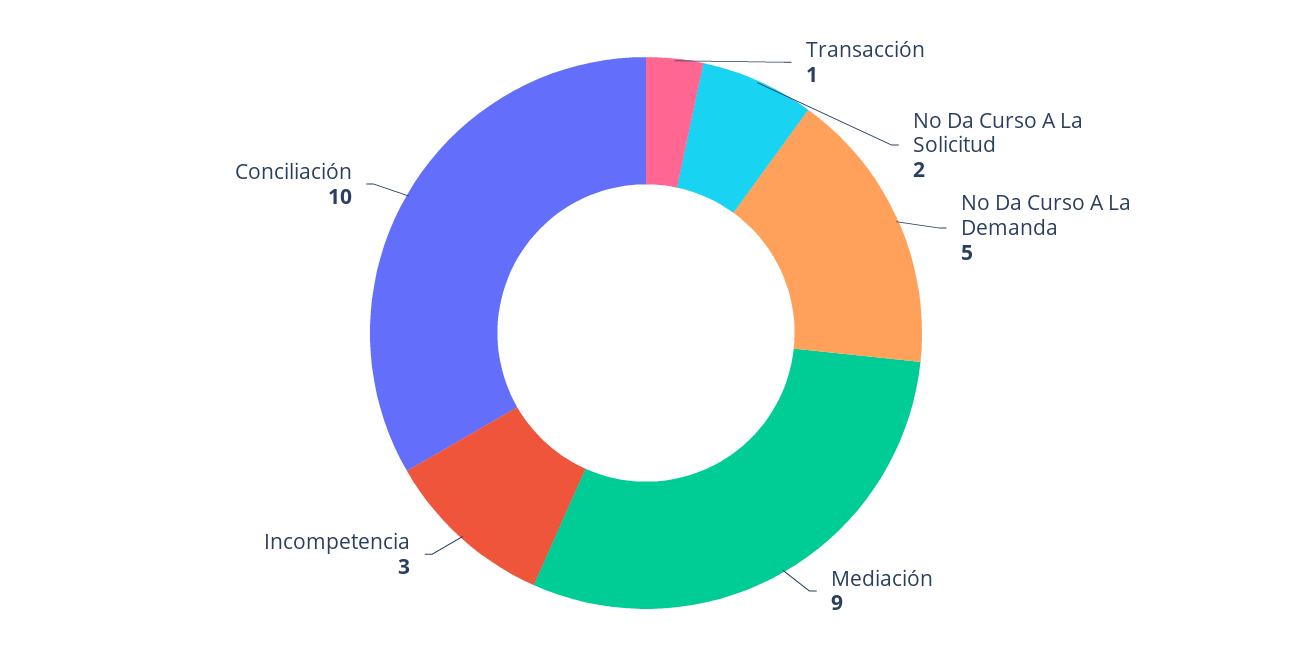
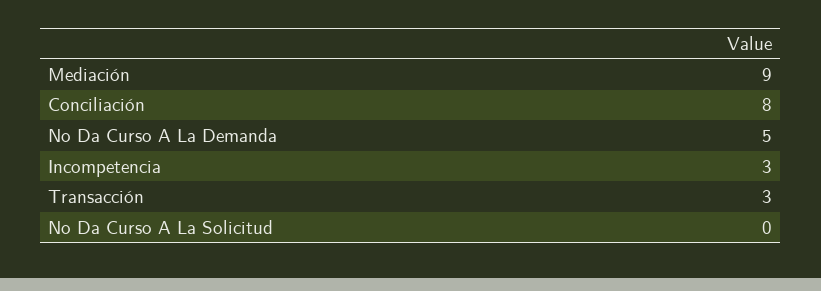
Transacción: 1 -> 3
No Da Curso A La Solicitud: 2 -> 0
Conciliación: 10 -> 8

